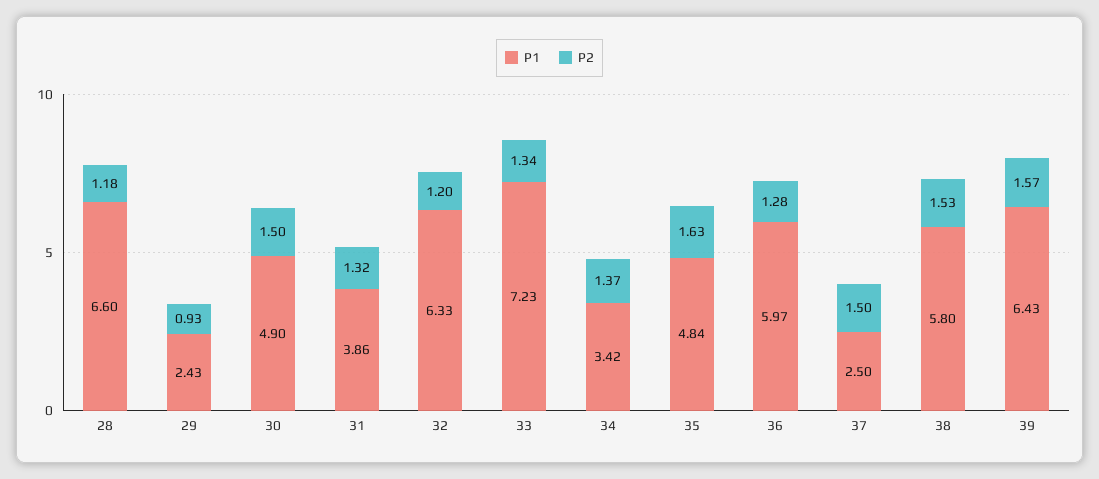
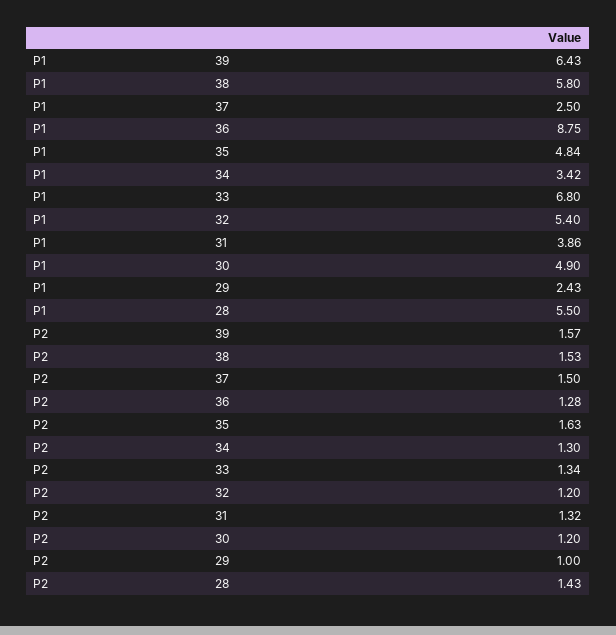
P1, 28: 6.6 -> 5.5
P2, 28: 1.18 -> 1.43
P2, 29: 0.93 -> 1
P2, 30: 1.5 -> 1.2
P1, 32: 6.33 -> 5.4
P1, 33: 7.23 -> 6.8
P2, 34: 1.37 -> 1.3
P1, 36: 5.97 -> 8.75

